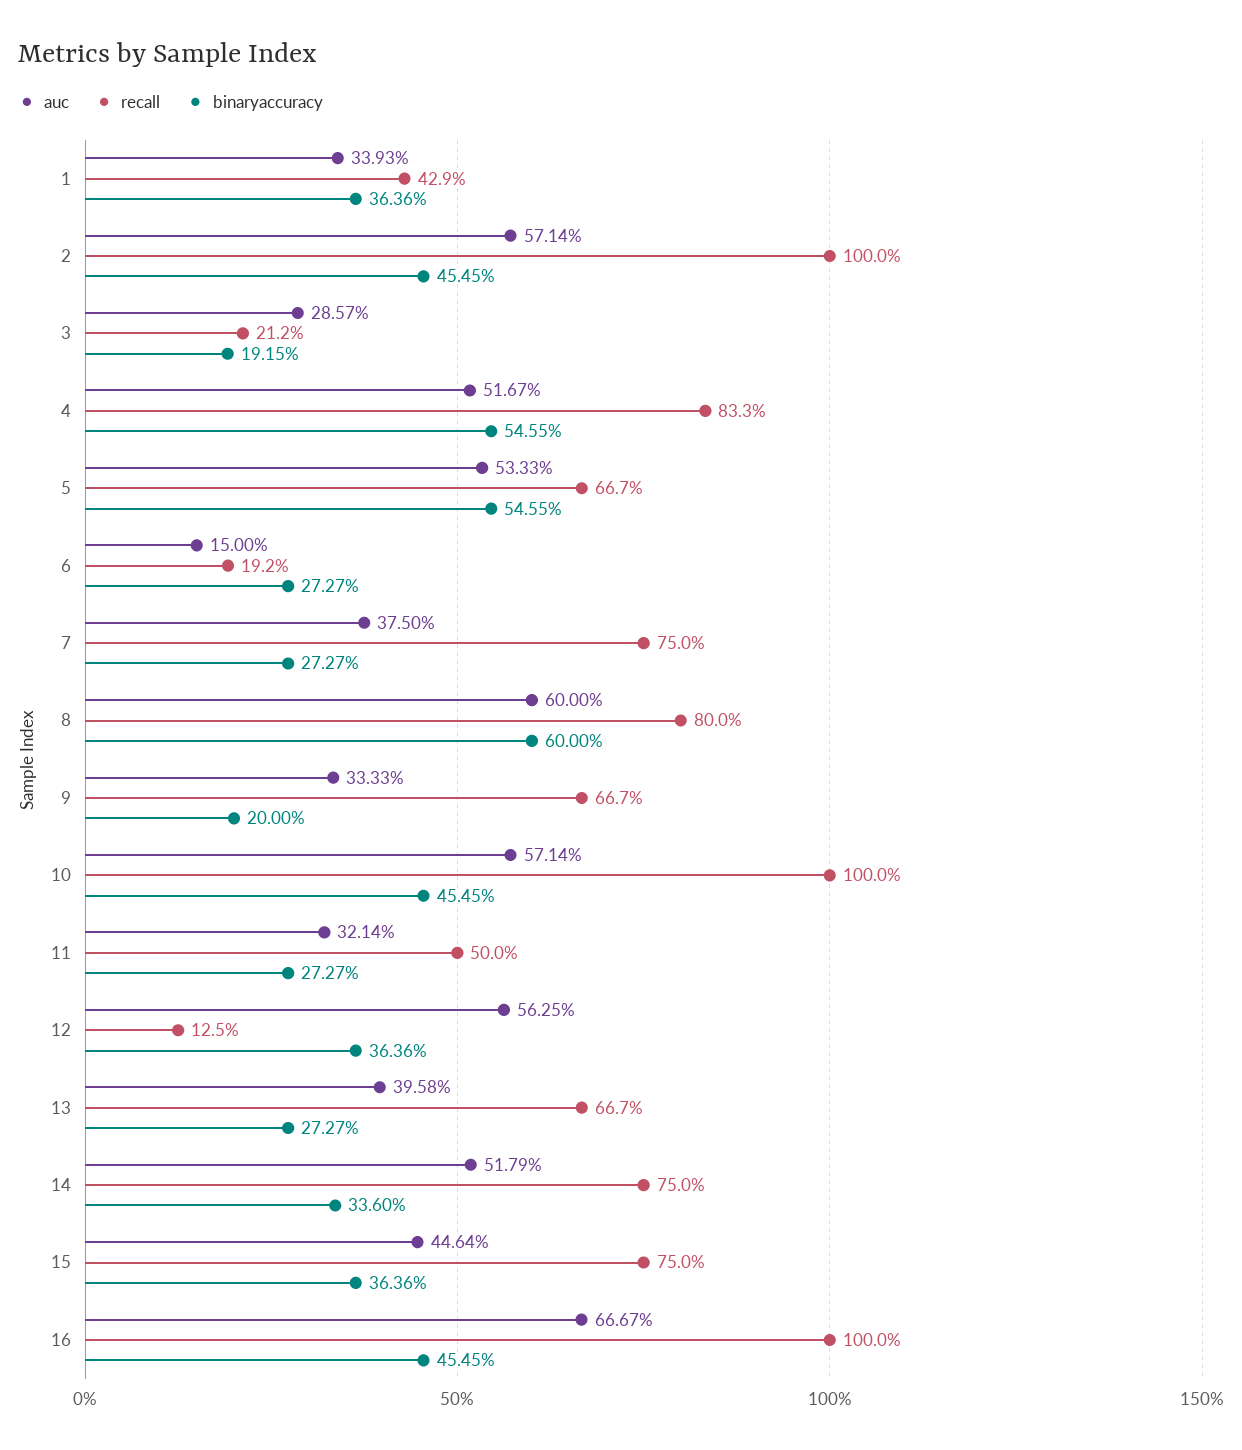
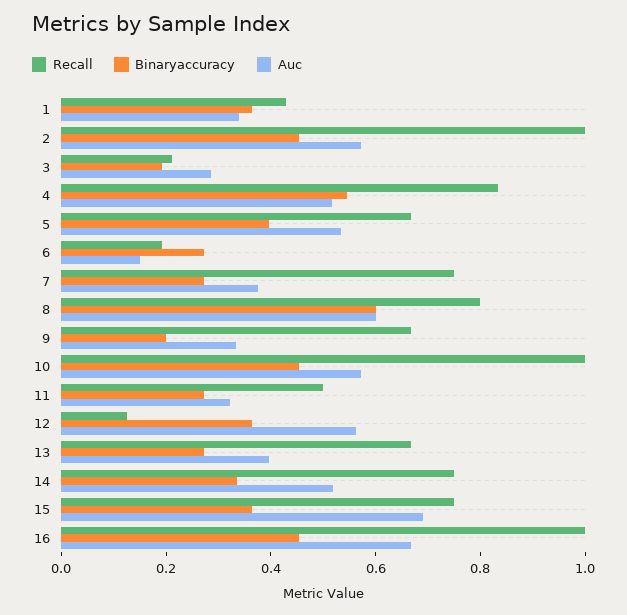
binaryaccuracy, 5: 0.5455 -> 0.4
auc, 15: 0.4464 -> 0.7

